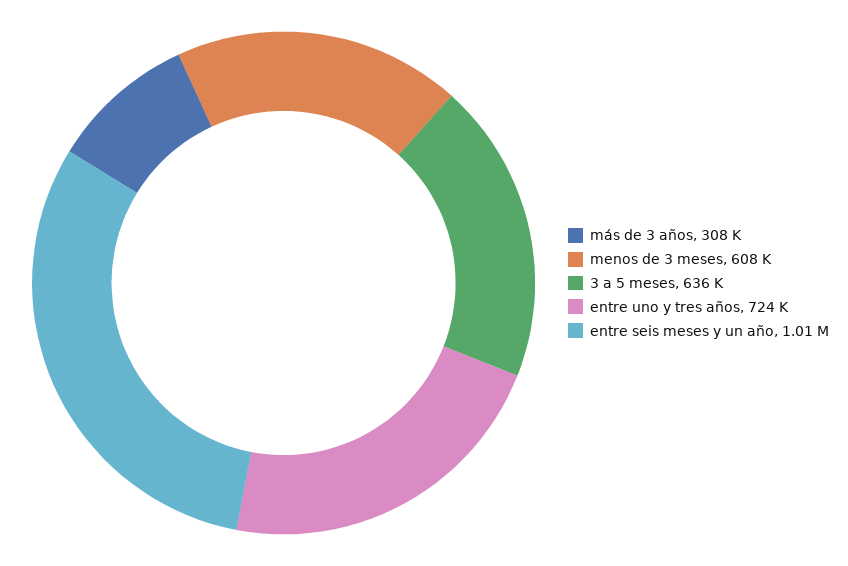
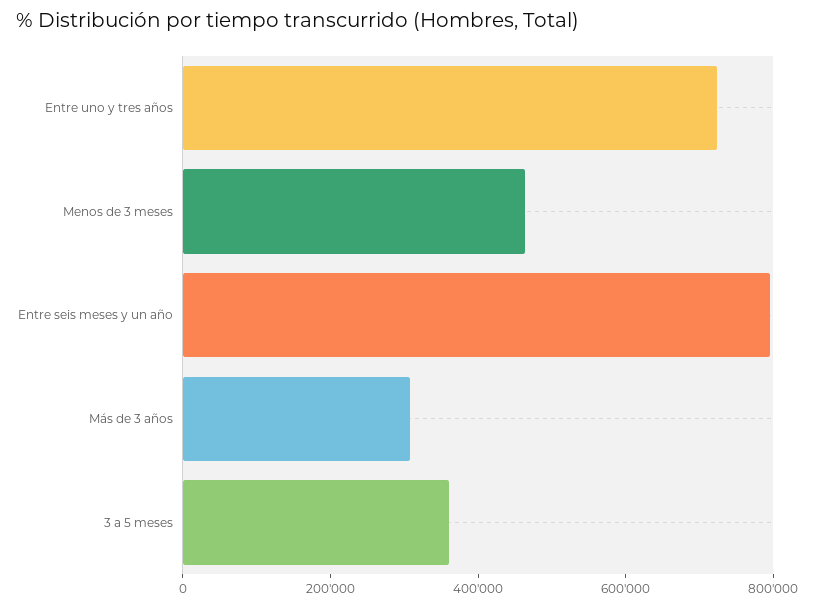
menos de 3 meses: 608000 -> 450000
3 a 5 meses: 636000 -> 350000
entre seis meses y un año: 1010000 -> 800000

